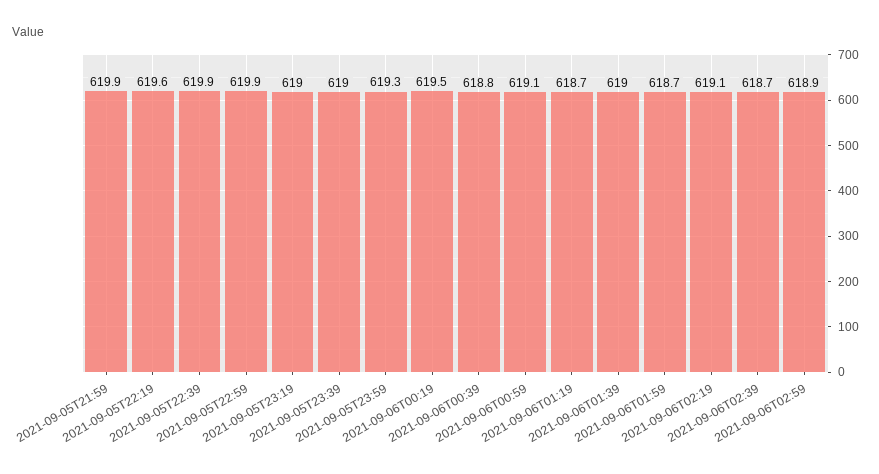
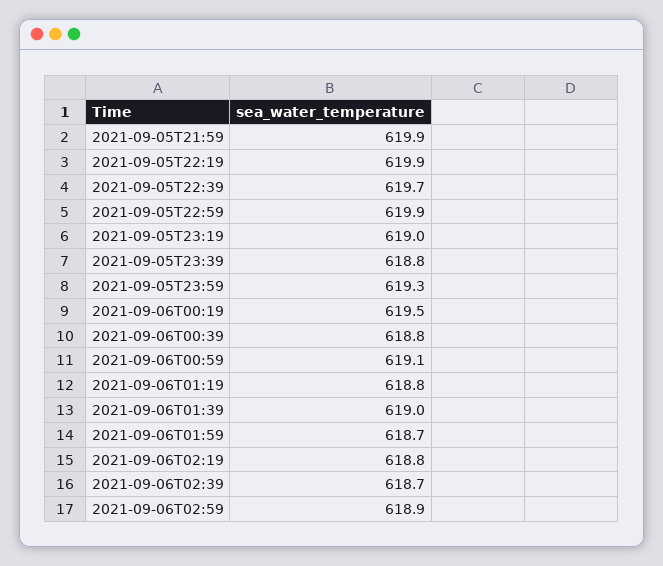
2021-09-05T22:19: 619.6 -> 619.9
2021-09-05T22:39: 619.9 -> 619.7
2021-09-05T23:39: 619 -> 618.8
2021-09-06T01:19: 618.7 -> 618.8
2021-09-06T02:19: 619.1 -> 618.8

